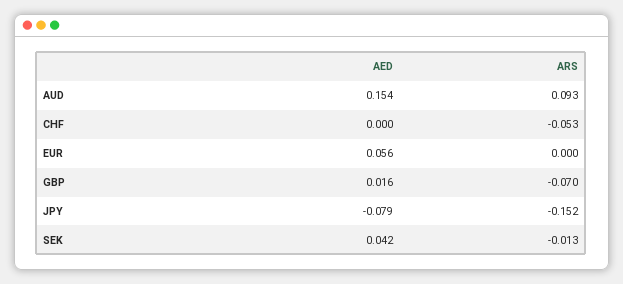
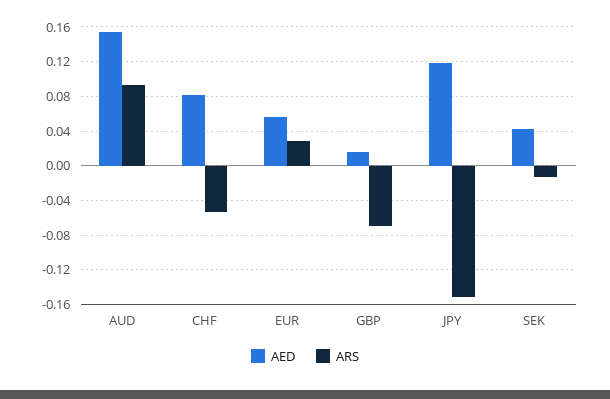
AED, CHF: 0 -> 0.08
ARS, EUR: 0 -> 0.03
AED, JPY: -0.079 -> 0.12

